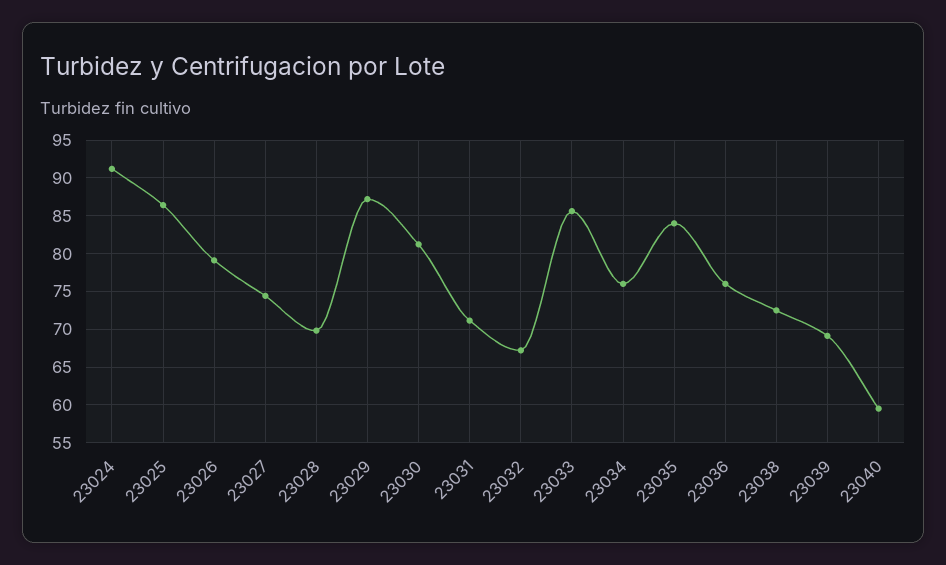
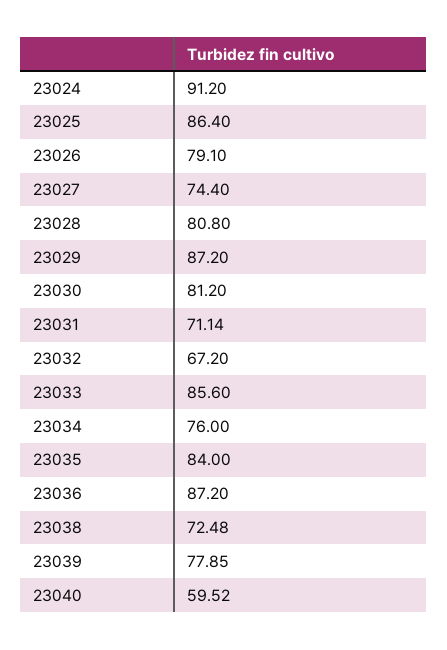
23028: 70 -> 80.8
23036: 76 -> 87.2
23039: 69 -> 77.85

